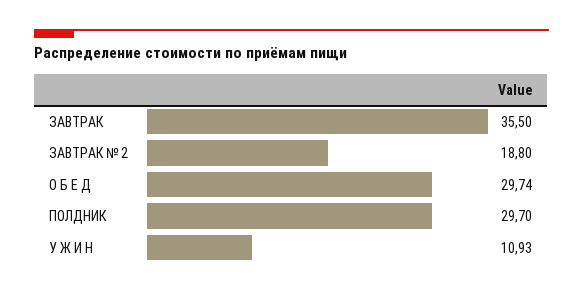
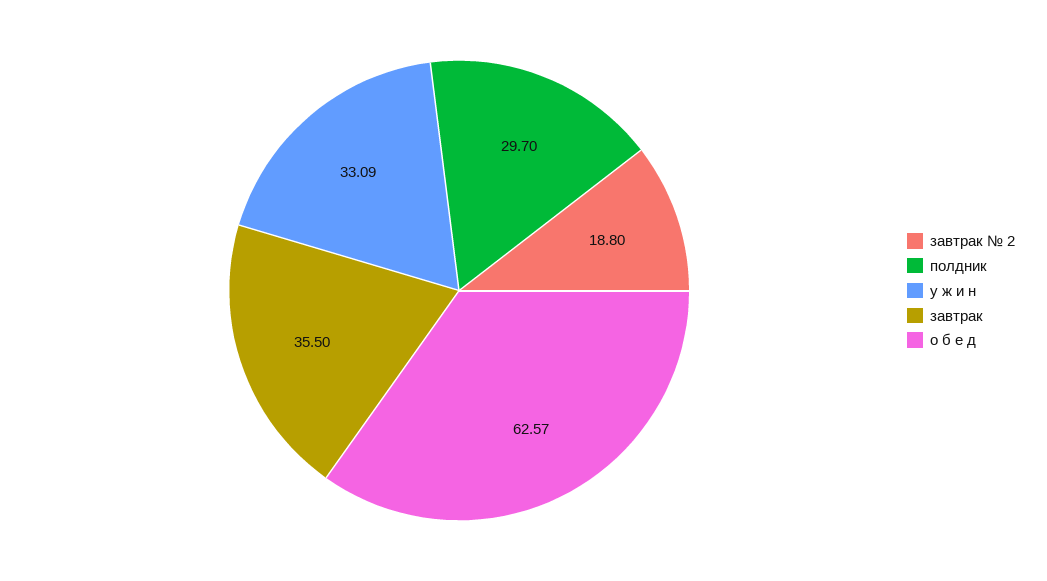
О Б Е Д: 29.74 -> 62.57
У Ж И Н: 10.93 -> 33.09

